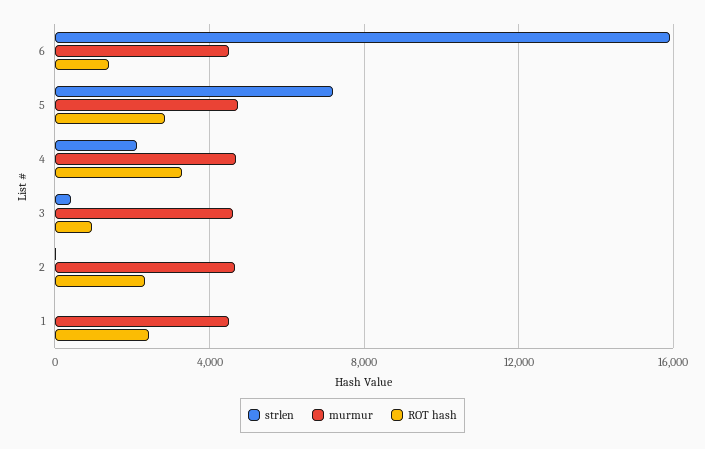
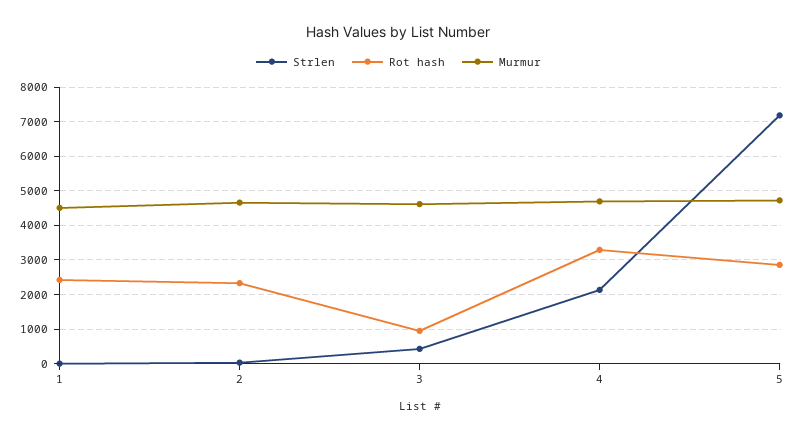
strlen, 6: 16000 -> none
murmur, 6: 4500 -> none
ROT hash, 6: 1500 -> none

